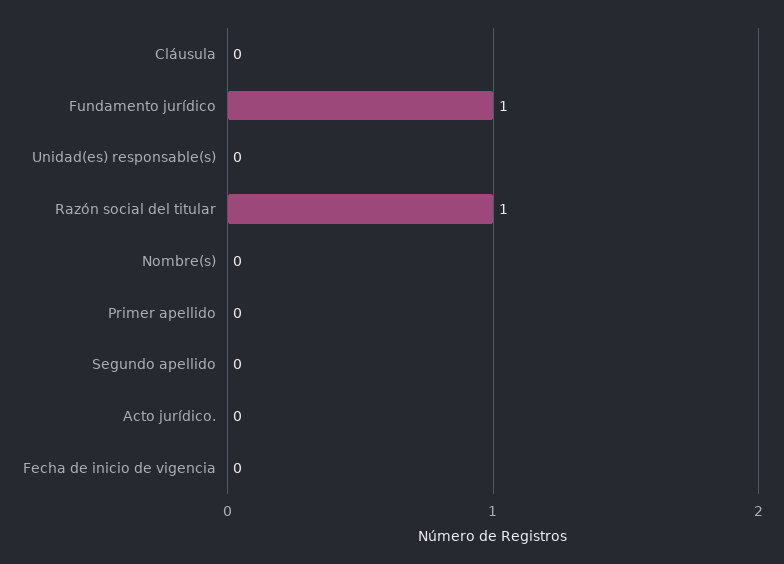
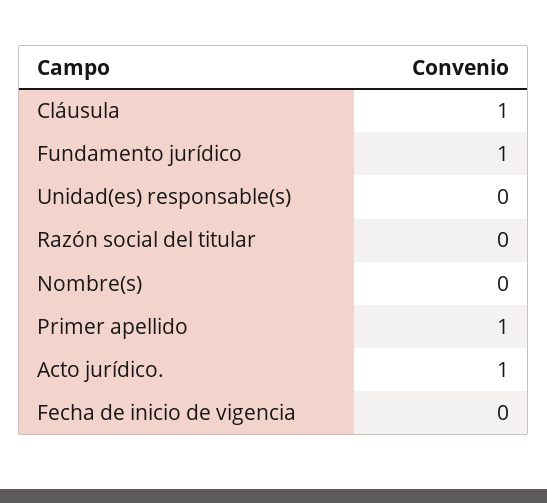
Cláusula: 0 -> 1
Razón social del titular: 1 -> 0
Primer apellido: 0 -> 1
Segundo apellido: 0 -> none
Acto jurídico.: 0 -> 1

